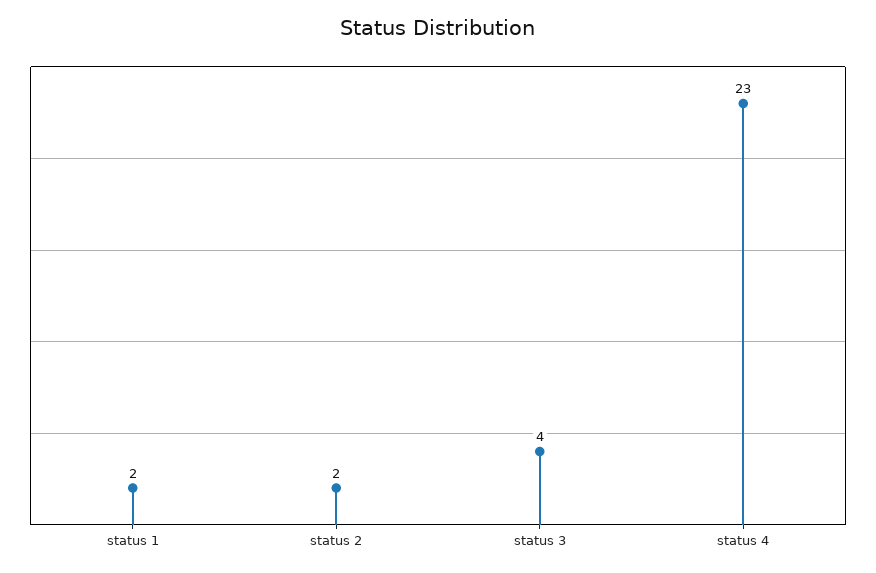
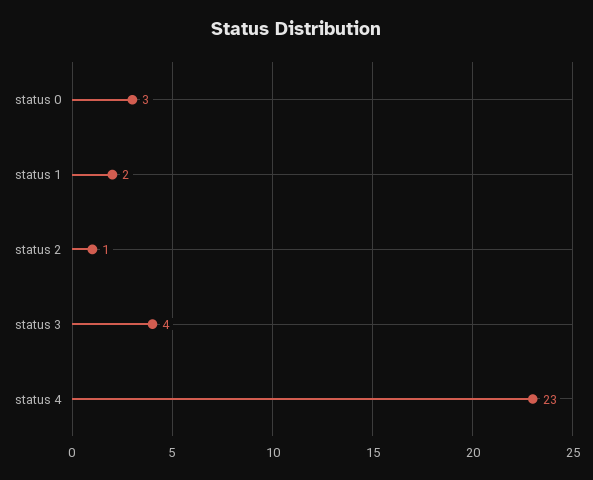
status 2: 2 -> 1
status 0: none -> 3

